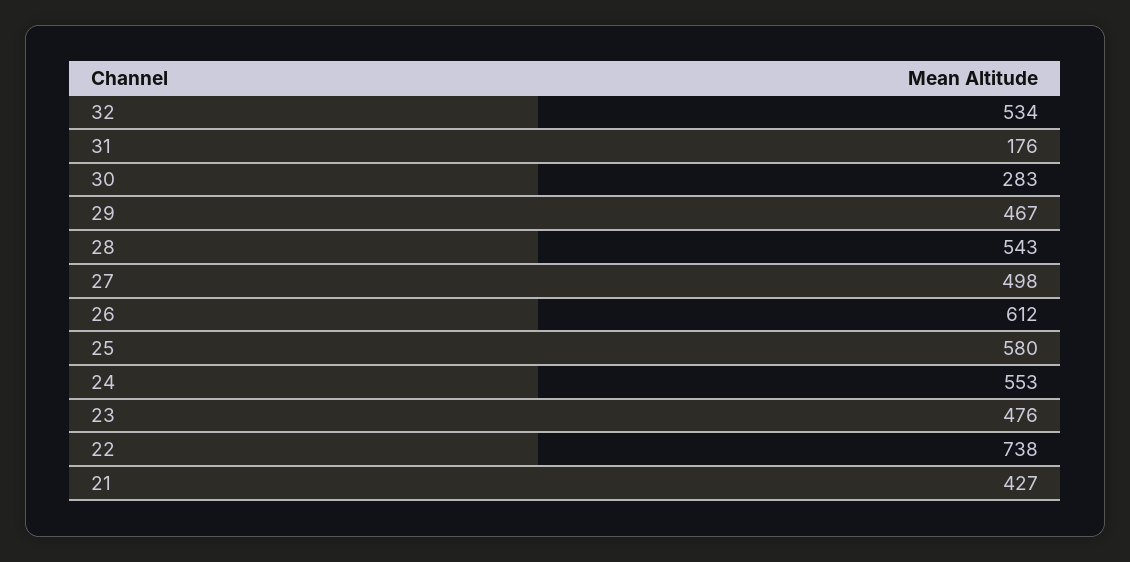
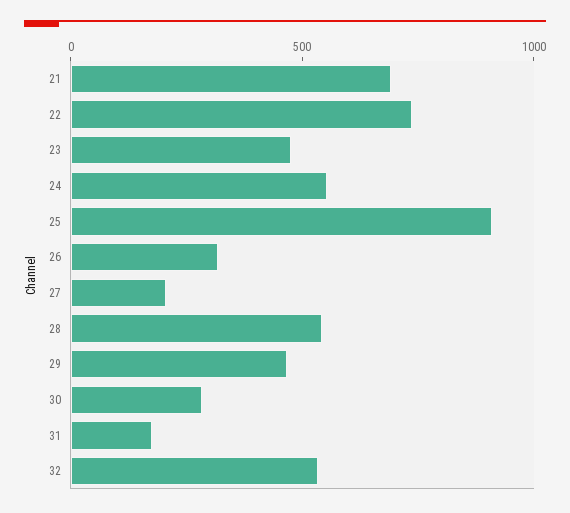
27: 498 -> 200
26: 612 -> 300
25: 580 -> 900
21: 427 -> 700

